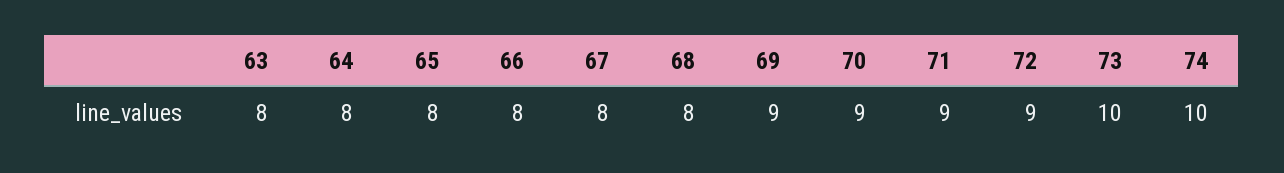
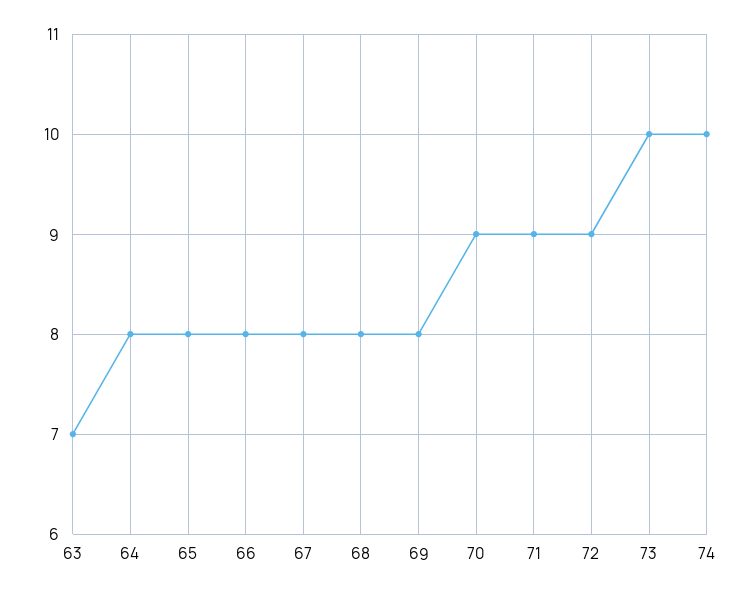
63: 8 -> 7
69: 9 -> 8

